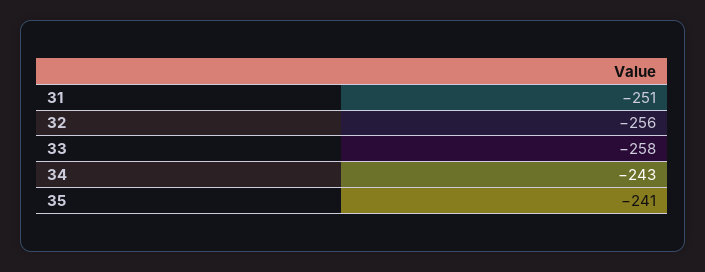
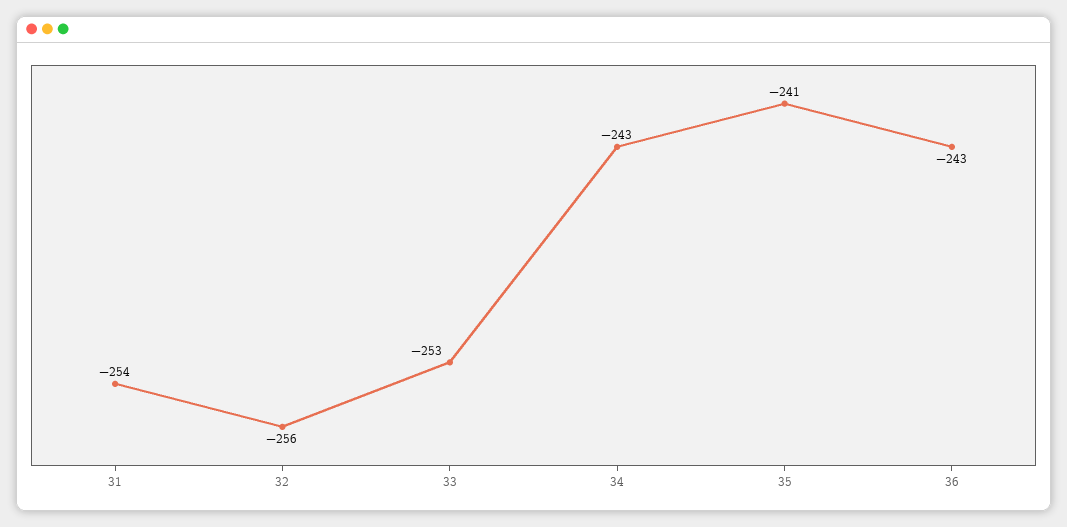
31: -251 -> -254
33: -258 -> -253
36: none -> -243

